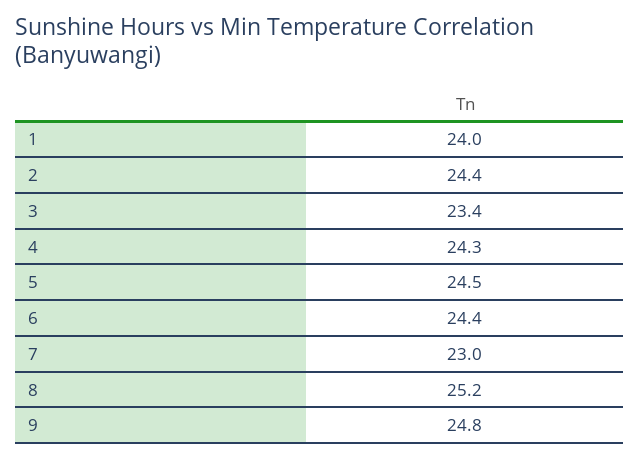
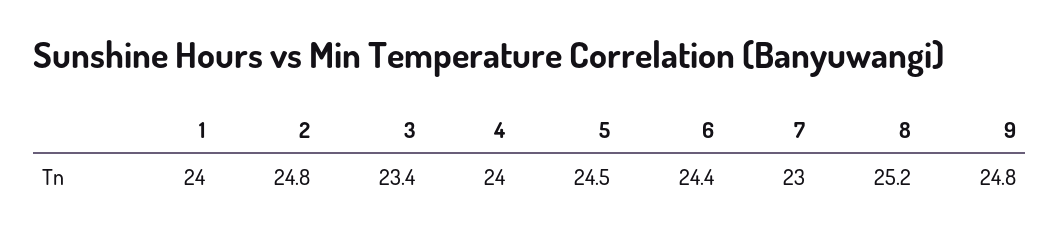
2: 24.4 -> 24.8
4: 24.3 -> 24

